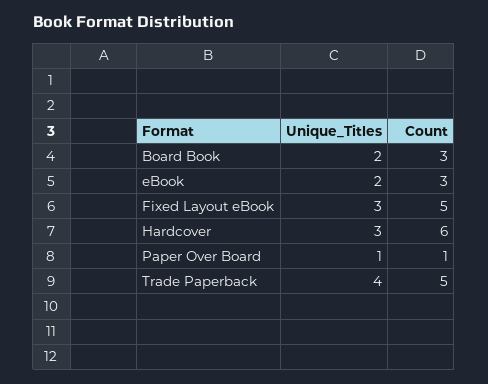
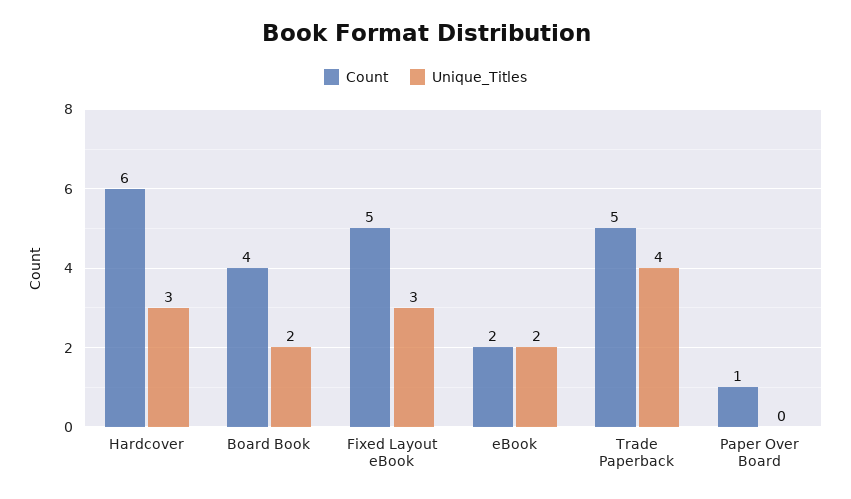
Count, Board Book: 3 -> 4
Count, eBook: 3 -> 2
Unique_Titles, Paper Over Board: 1 -> 0

